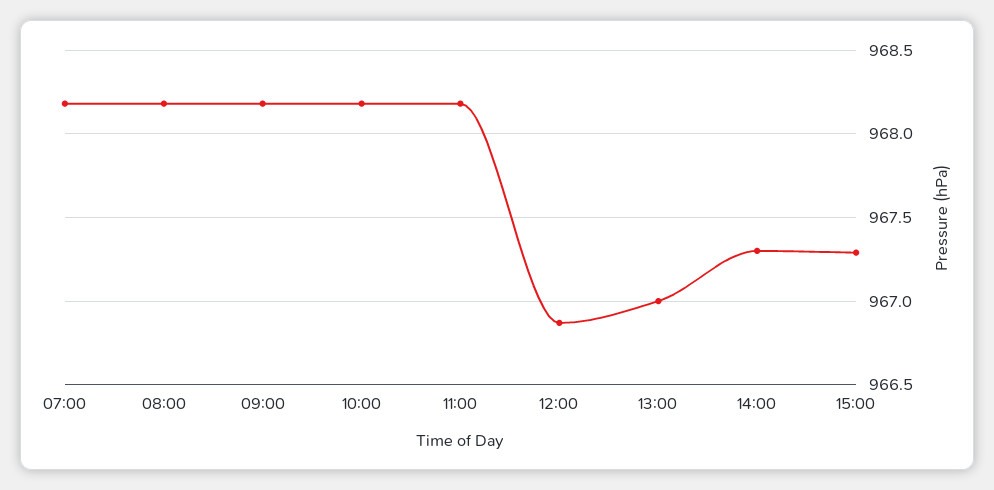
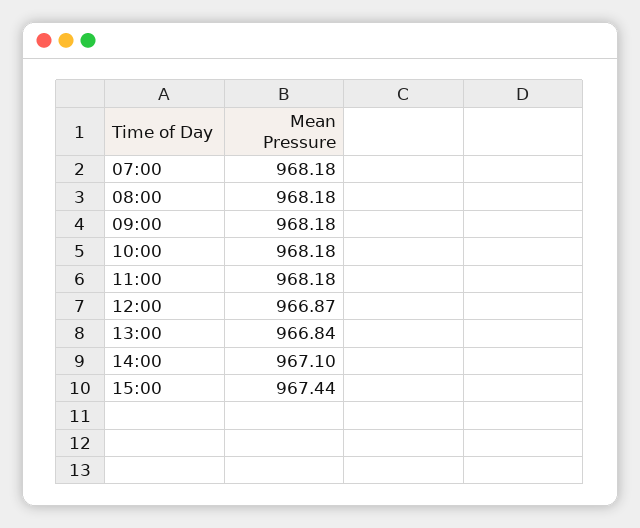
13:00: 967 -> 966.84
14:00: 967.3 -> 967.1
15:00: 967.3 -> 967.44

